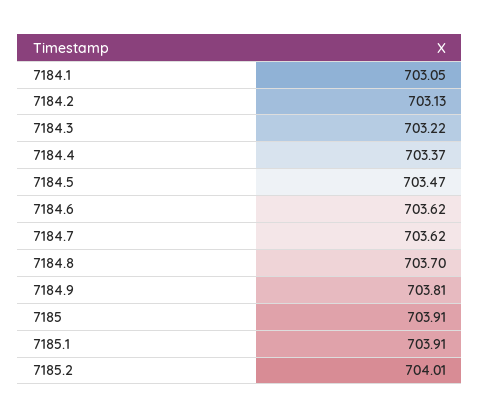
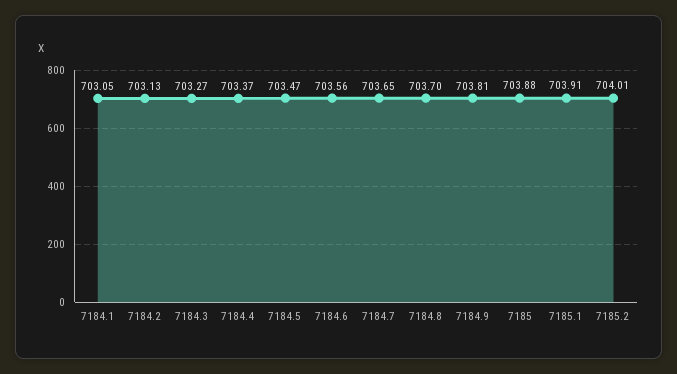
7184.3: 703.22 -> 703.27
7184.6: 703.62 -> 703.56
7184.7: 703.62 -> 703.65
7185: 703.91 -> 703.88

